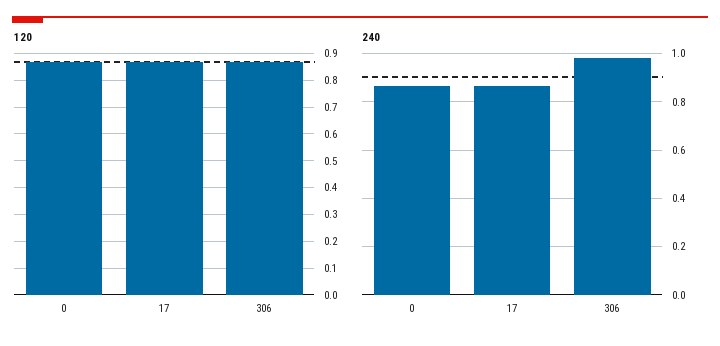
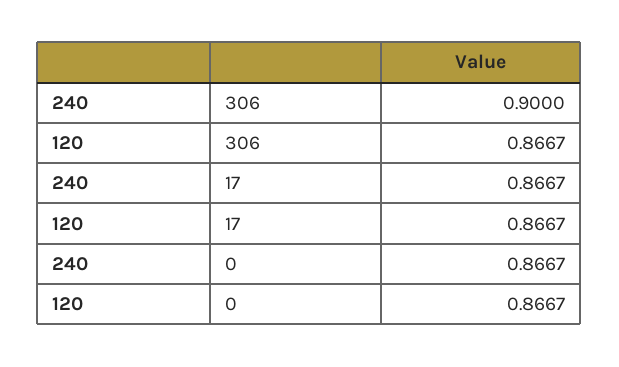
240, 306: 0.975 -> 0.9

